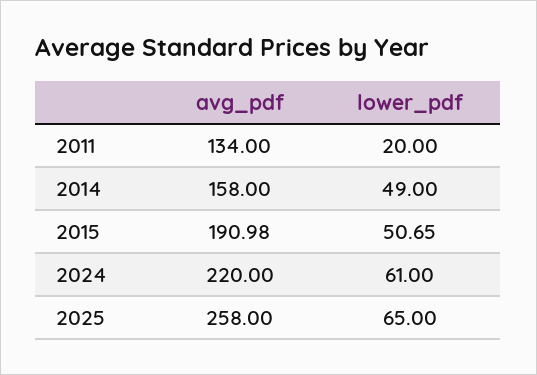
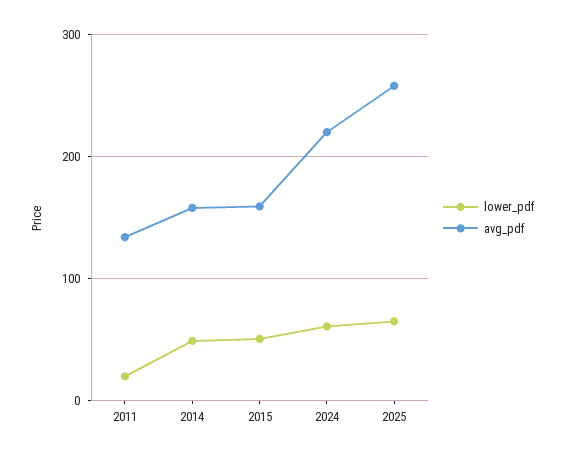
avg_pdf, 2015: 190.98 -> 160

